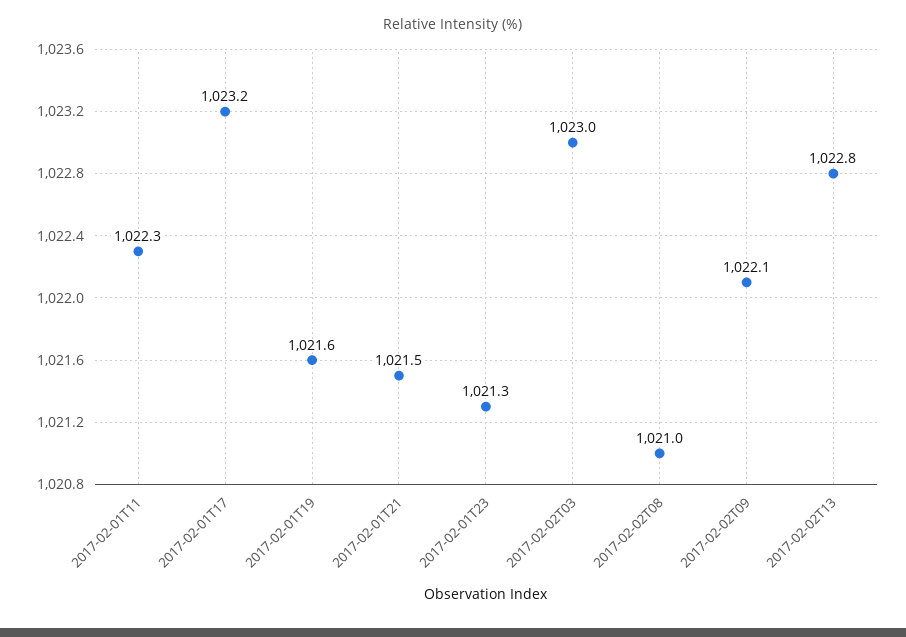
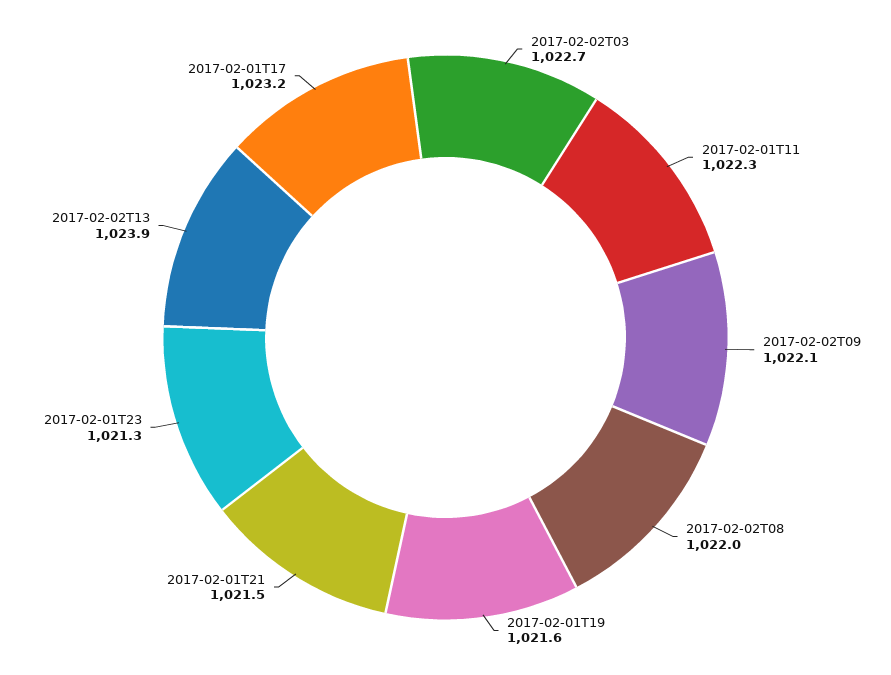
2017-02-02T03: 1023 -> 1022.7
2017-02-02T08: 1021 -> 1022
2017-02-02T13: 1022.8 -> 1023.9

